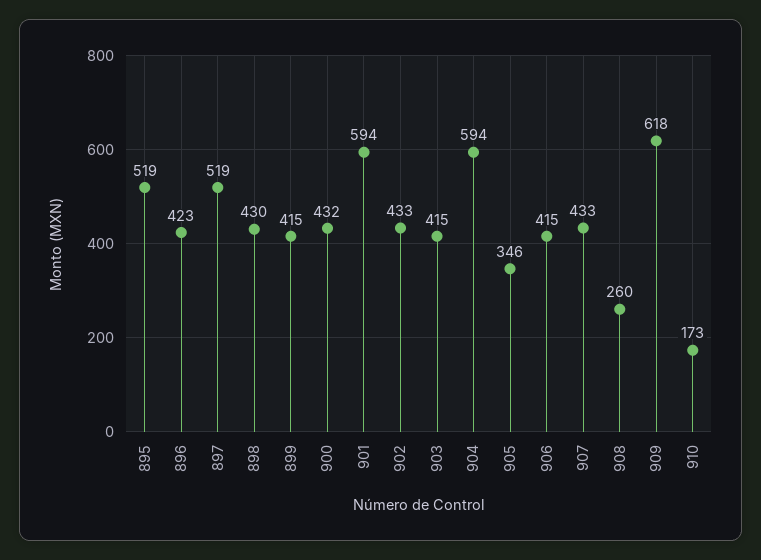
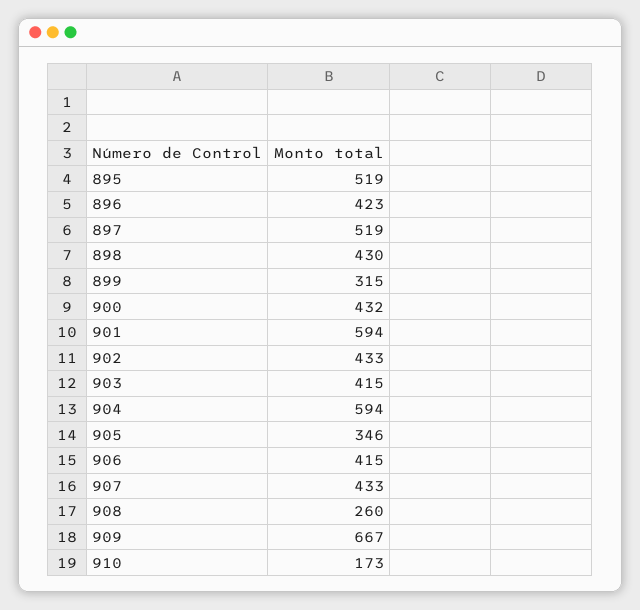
899: 415 -> 315
909: 618 -> 667

